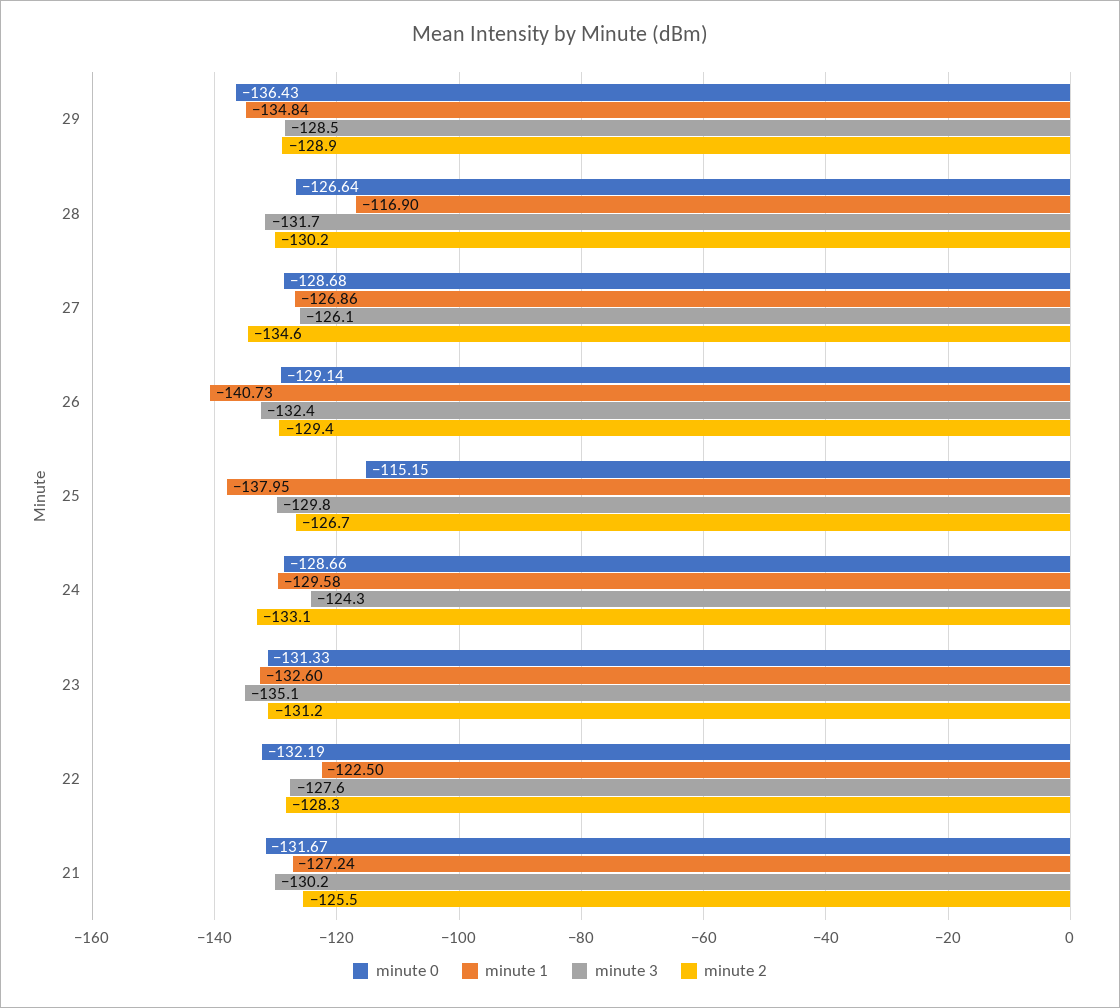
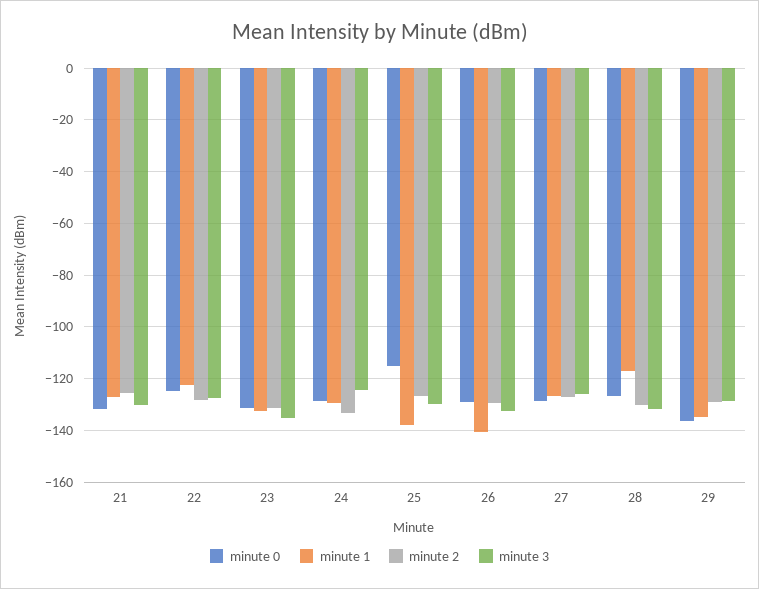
minute 2, 27: -134.6 -> -127.5
minute 0, 22: -132.19 -> -125

